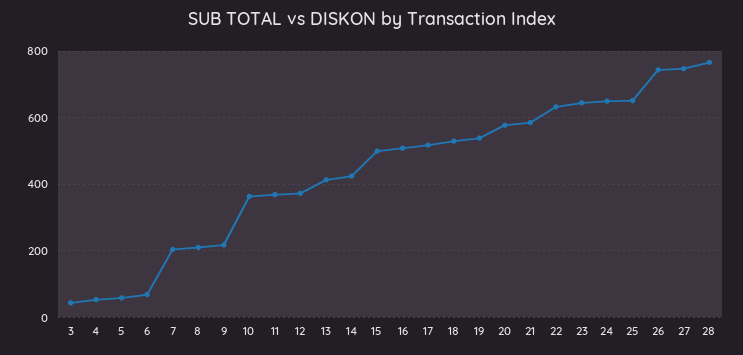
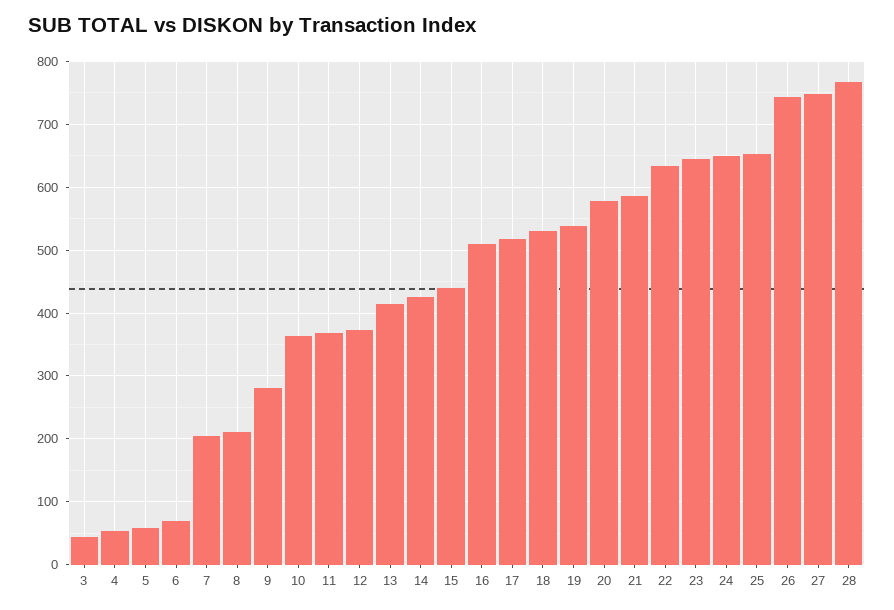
9: 220 -> 280
15: 500 -> 440

